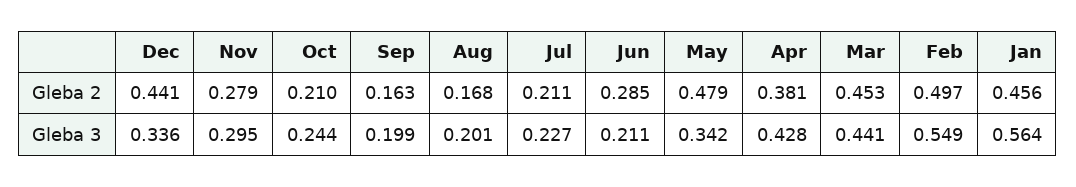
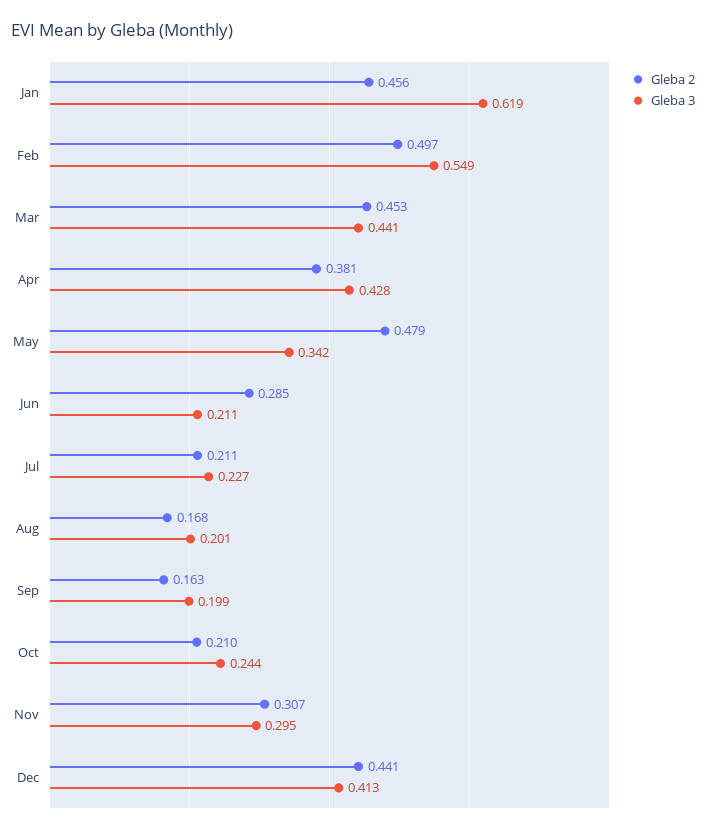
Gleba 2, Nov: 0.279 -> 0.307
Gleba 3, Dec: 0.336 -> 0.413
Gleba 3, Jan: 0.564 -> 0.619

